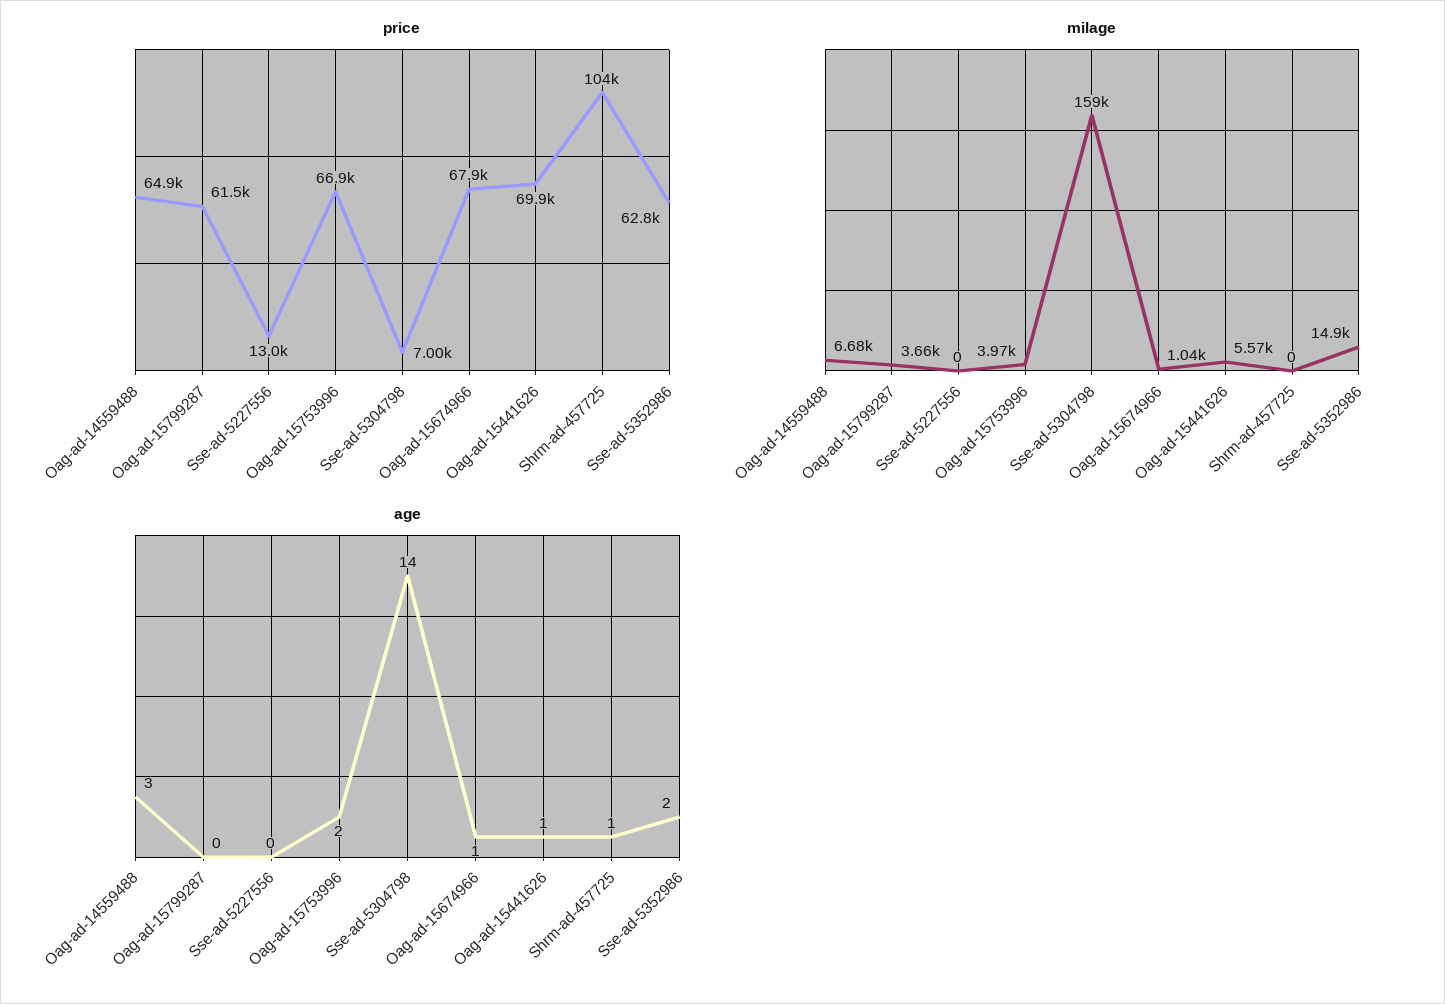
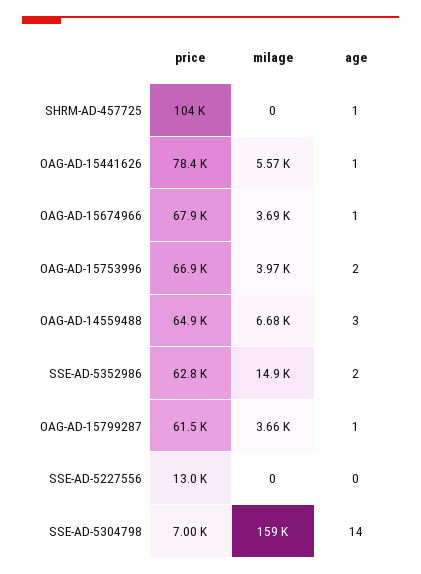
price, Oag-ad-15441626: 69900 -> 78400
milage, Oag-ad-15674966: 1040 -> 3690
age, Oag-ad-15799287: 0 -> 1

